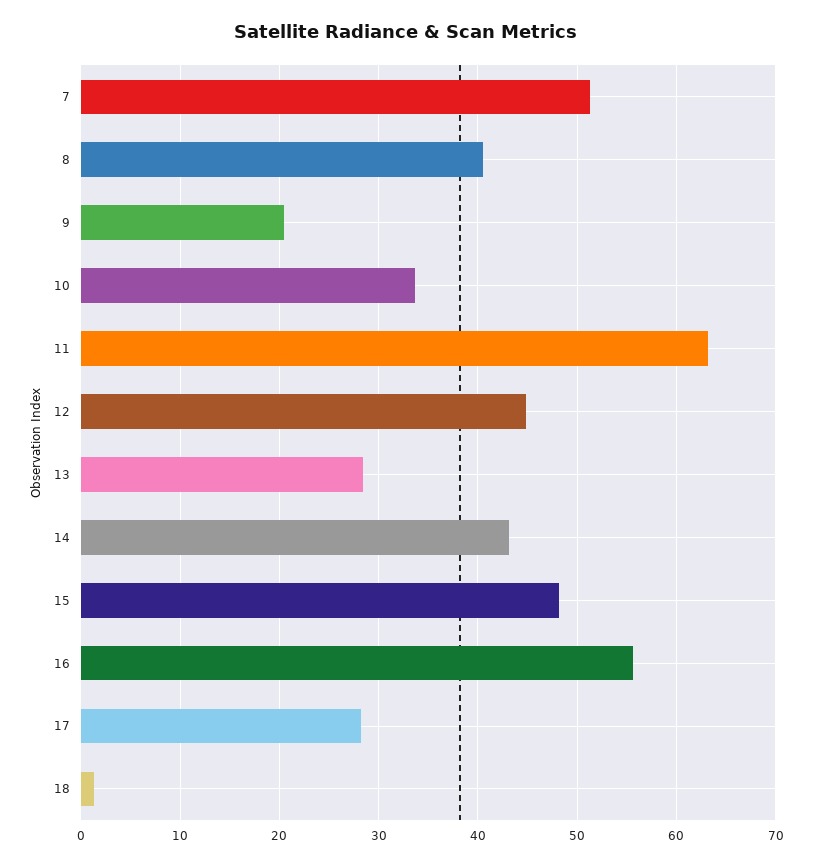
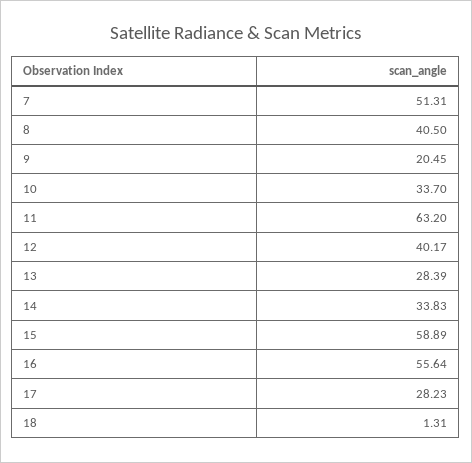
12: 45 -> 40.17
14: 43 -> 33.83
15: 48 -> 58.89

